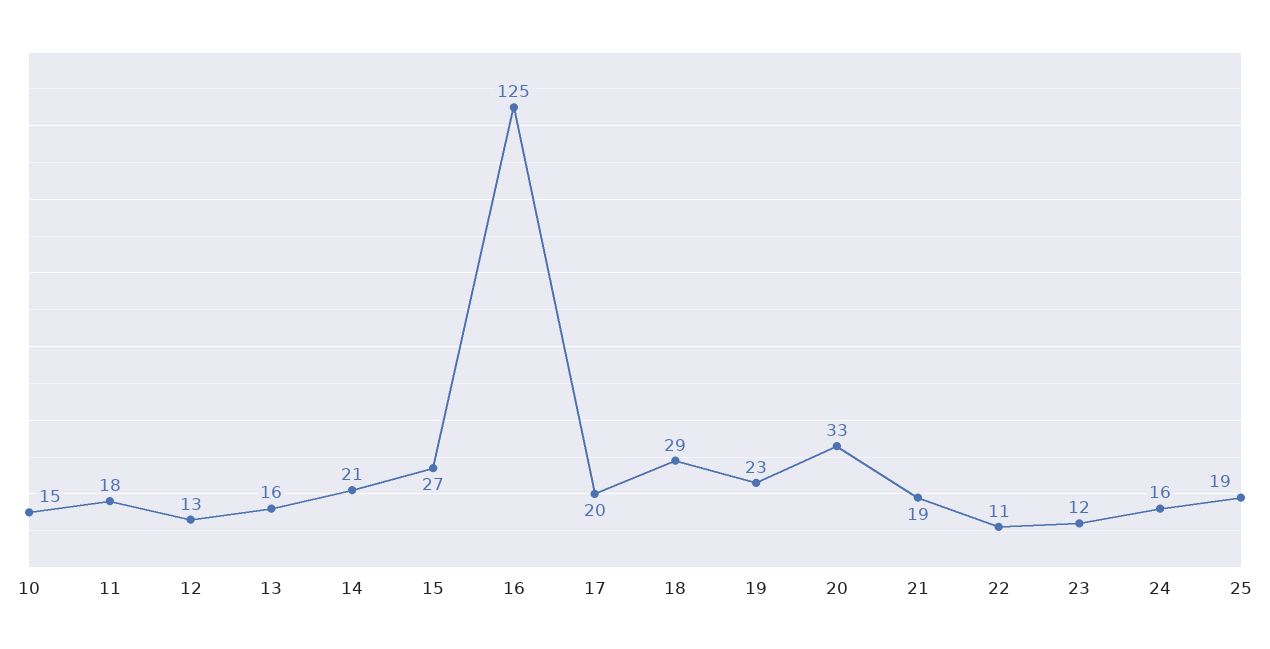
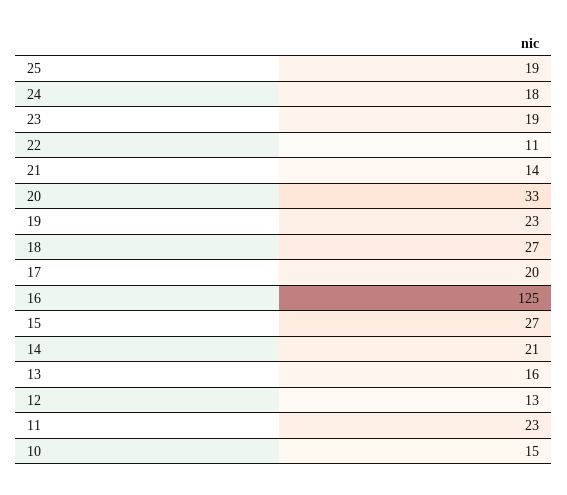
11: 18 -> 23
18: 29 -> 27
21: 19 -> 14
23: 12 -> 19
24: 16 -> 18

